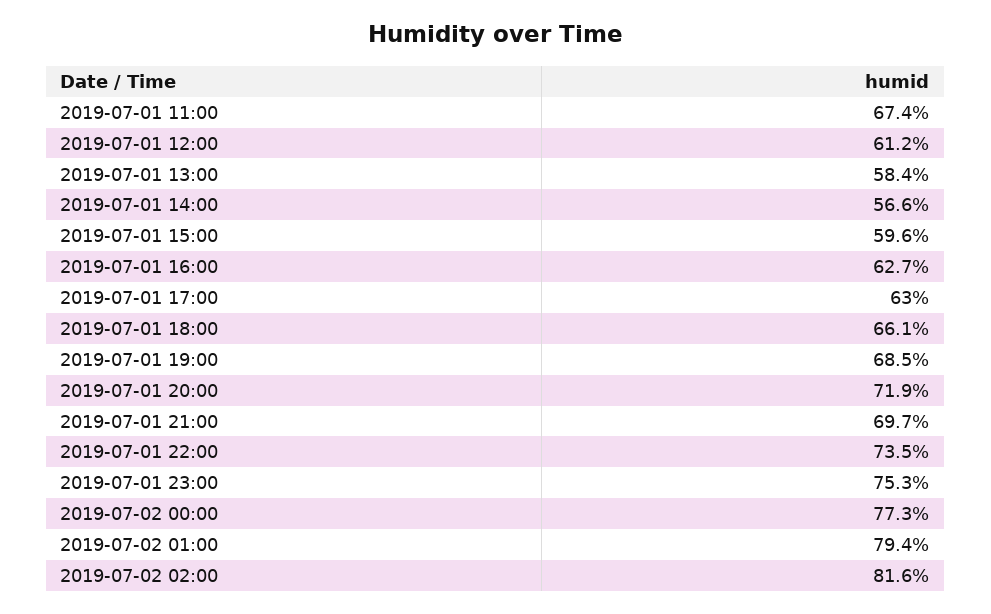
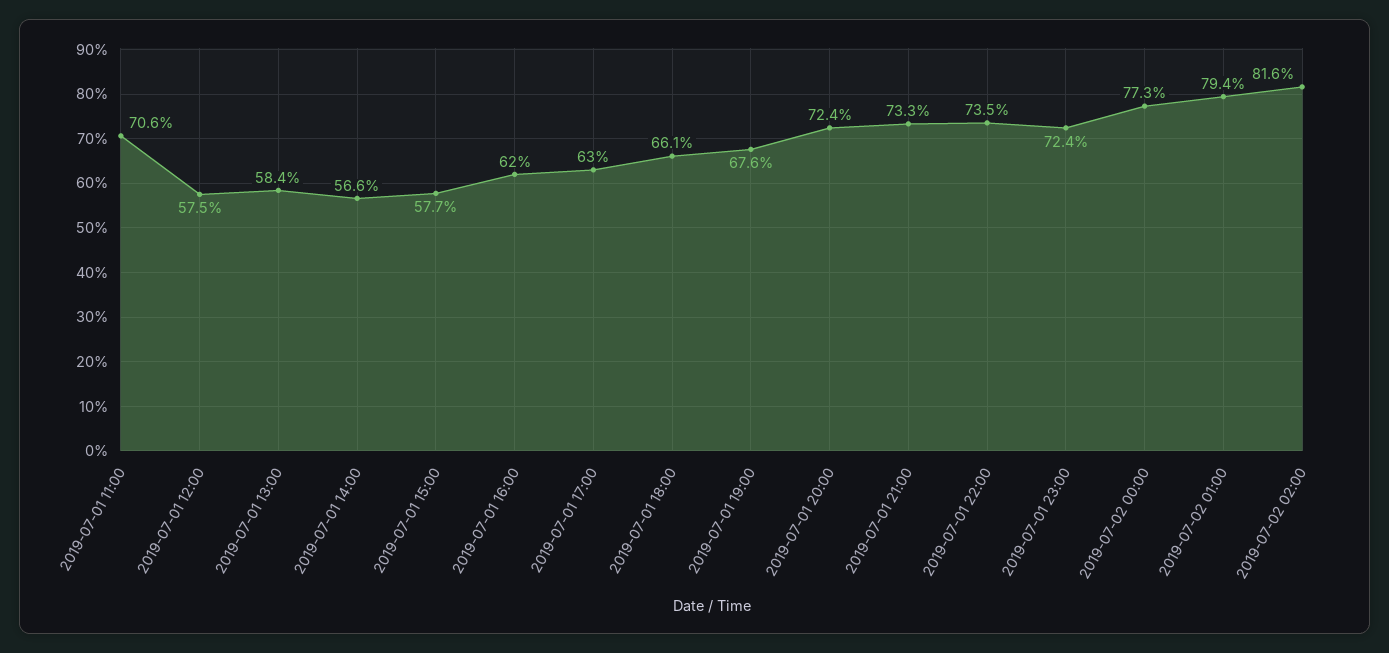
2019-07-01 11:00: 67.4 -> 70.6
2019-07-01 12:00: 61.2 -> 57.5
2019-07-01 15:00: 59.6 -> 57.7
2019-07-01 16:00: 62.7 -> 62
2019-07-01 19:00: 68.5 -> 67.6
2019-07-01 20:00: 71.9 -> 72.4
2019-07-01 21:00: 69.7 -> 73.3
2019-07-01 23:00: 75.3 -> 72.4

